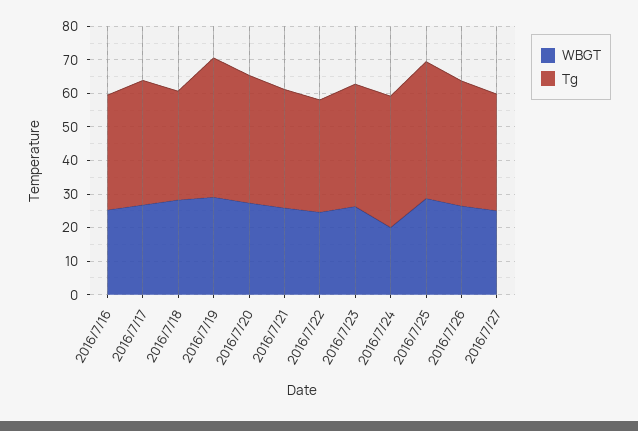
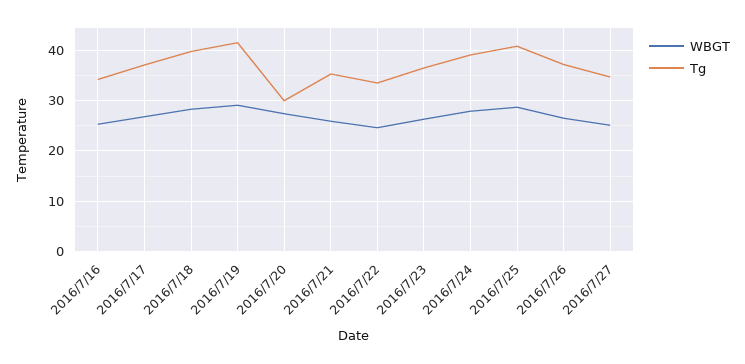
Tg, 2016/7/18: 32.5 -> 40
Tg, 2016/7/20: 37.5 -> 30
WBGT, 2016/7/24: 20 -> 28

